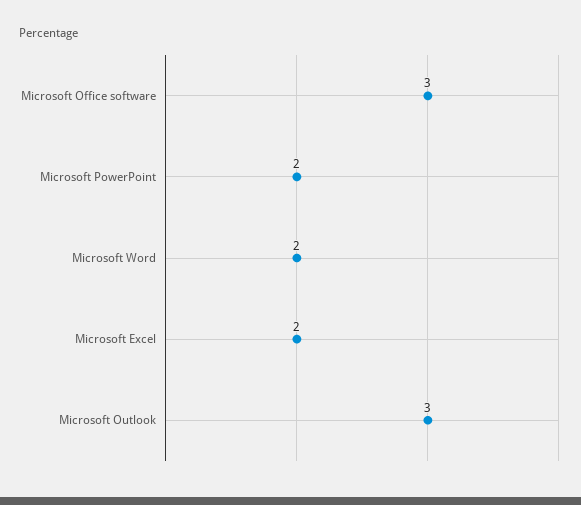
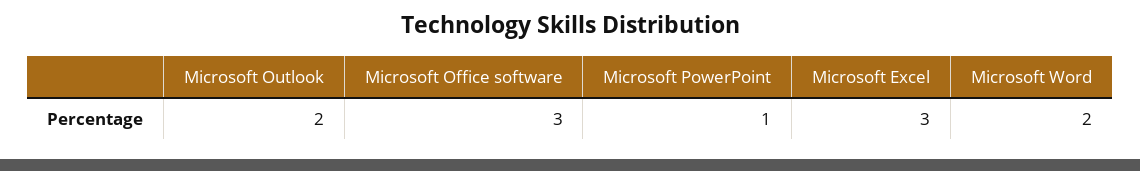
Microsoft PowerPoint: 2 -> 1
Microsoft Excel: 2 -> 3
Microsoft Outlook: 3 -> 2

